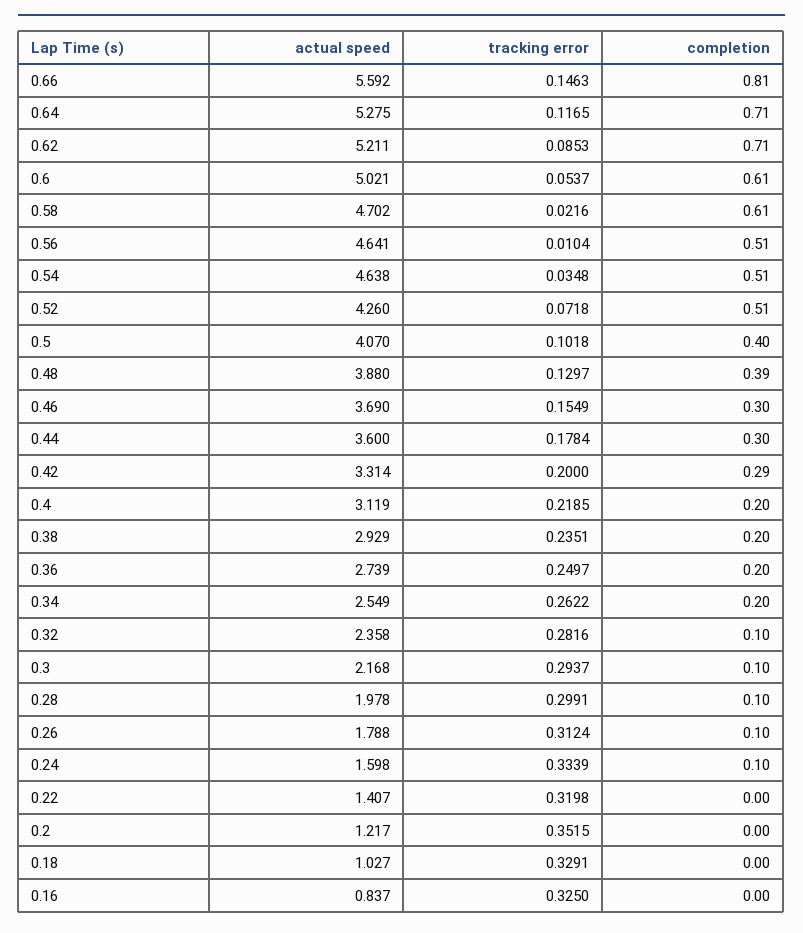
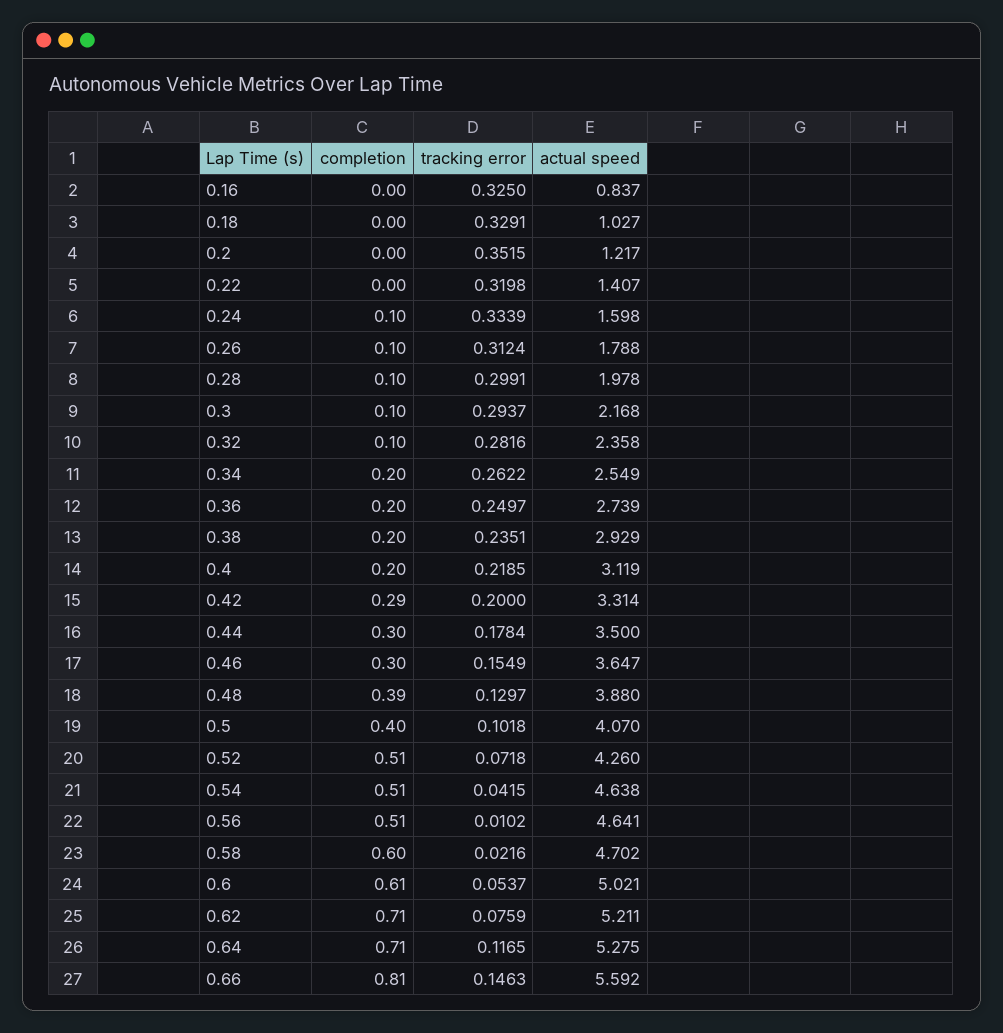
tracking error, 0.62: 0.0853 -> 0.0759
completion, 0.58: 0.61 -> 0.6
tracking error, 0.56: 0.0104 -> 0.0102
tracking error, 0.54: 0.0348 -> 0.0415
actual speed, 0.46: 3.69 -> 3.647
actual speed, 0.44: 3.6 -> 3.5

